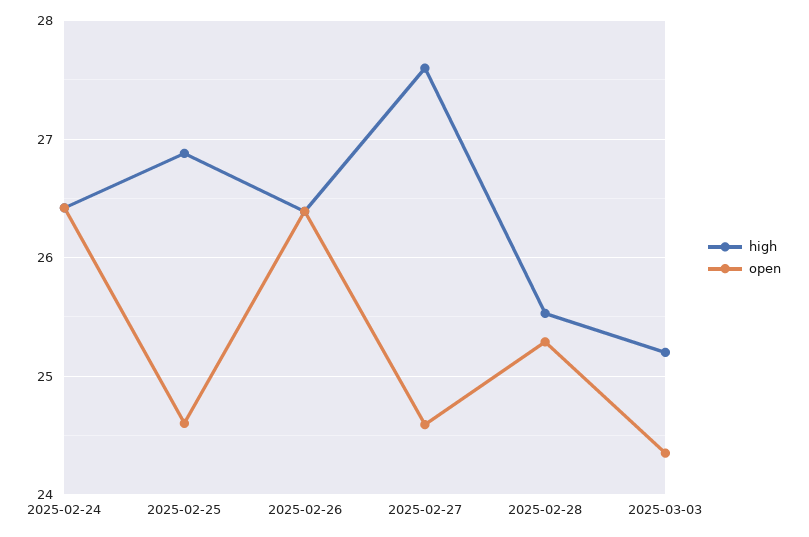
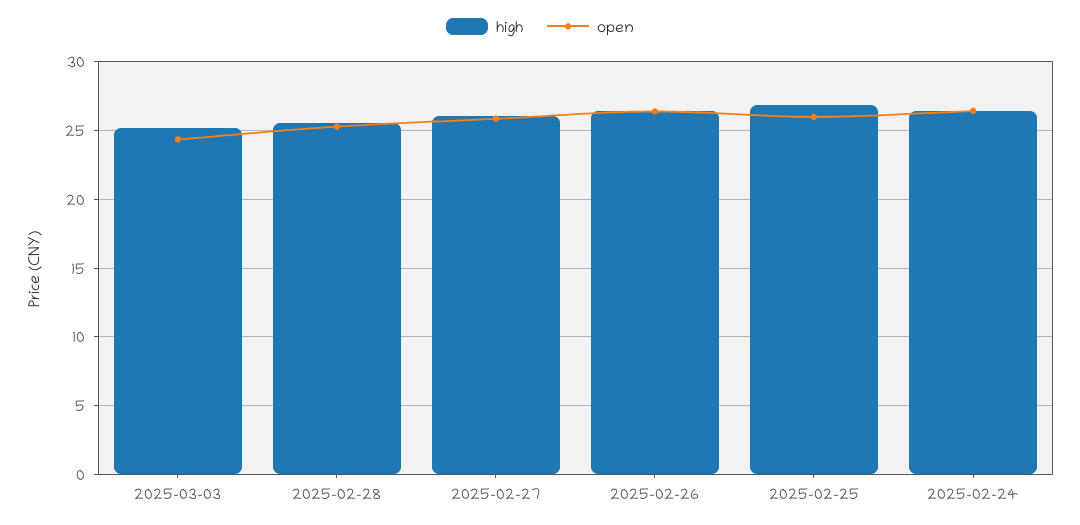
open, 2025-02-25: 24.6 -> 26
high, 2025-02-27: 27.6 -> 26
open, 2025-02-27: 24.6 -> 26

